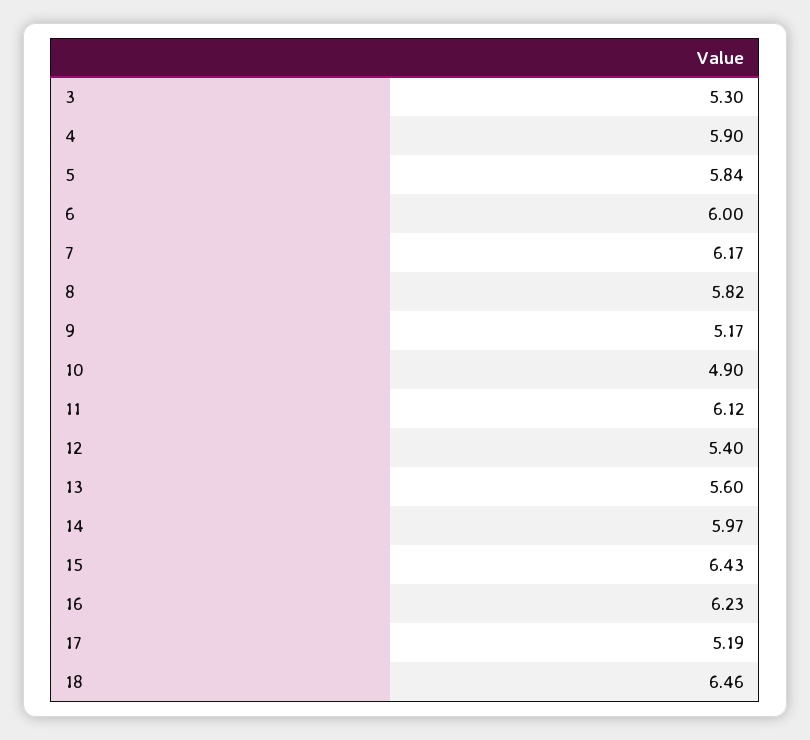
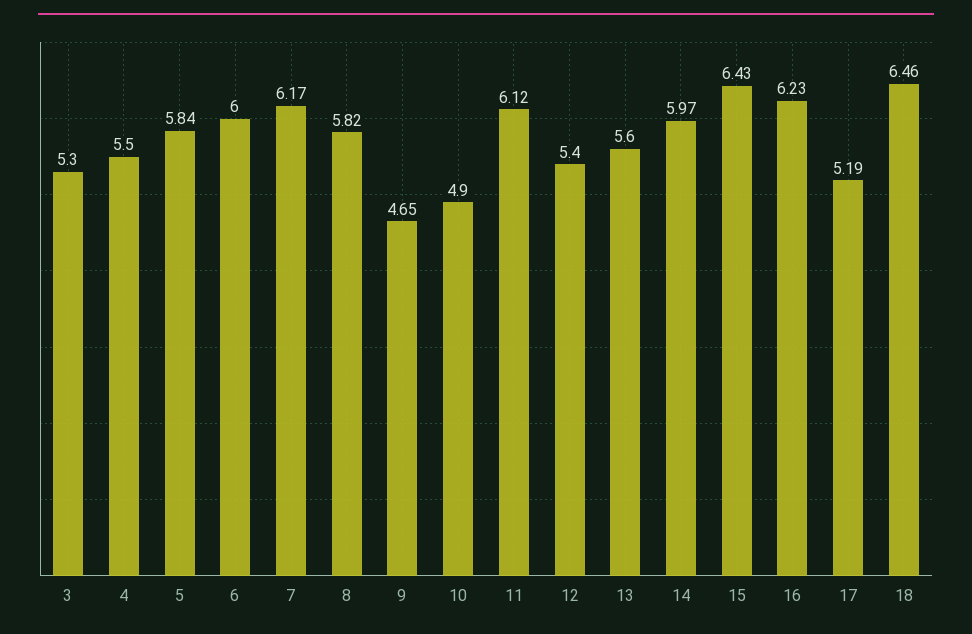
4: 5.9 -> 5.5
9: 5.17 -> 4.65

